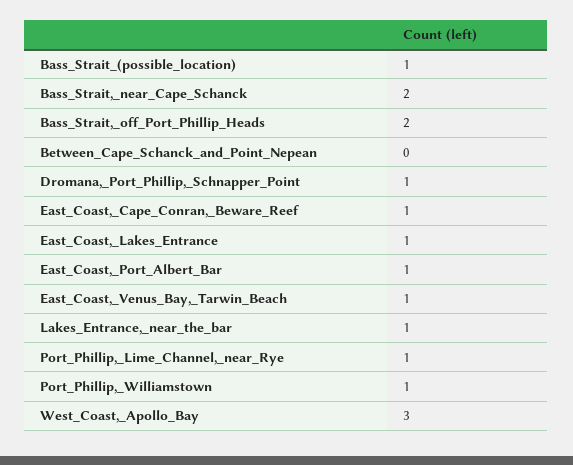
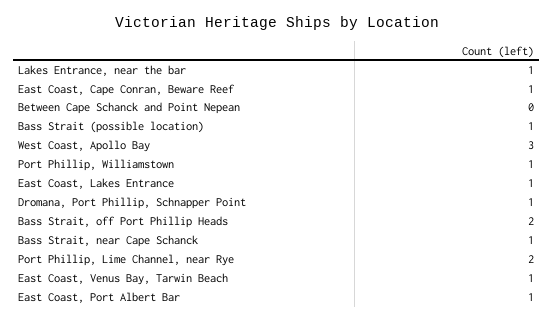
Bass_Strait,_near_Cape_Schanck: 2 -> 1
Port_Phillip,_Lime_Channel,_near_Rye: 1 -> 2

